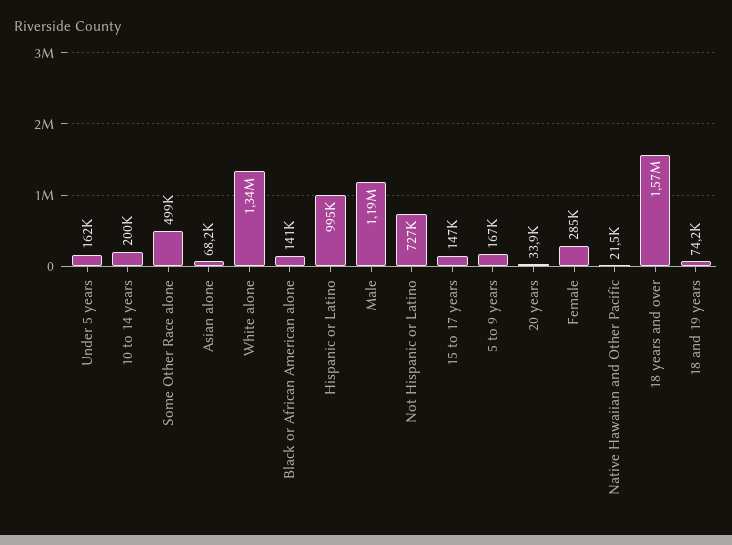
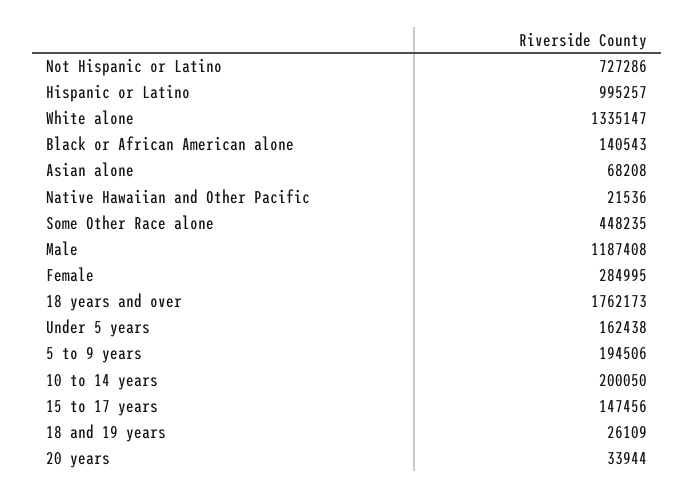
Some Other Race alone: 499000 -> 448235
5 to 9 years: 167000 -> 194506
18 years and over: 1570000 -> 1762173
18 and 19 years: 74200 -> 26109

